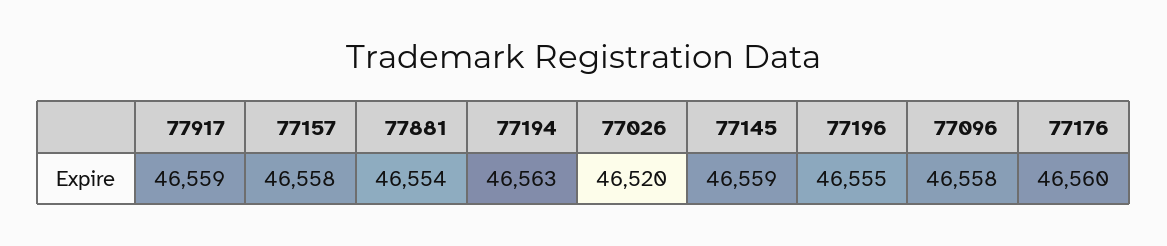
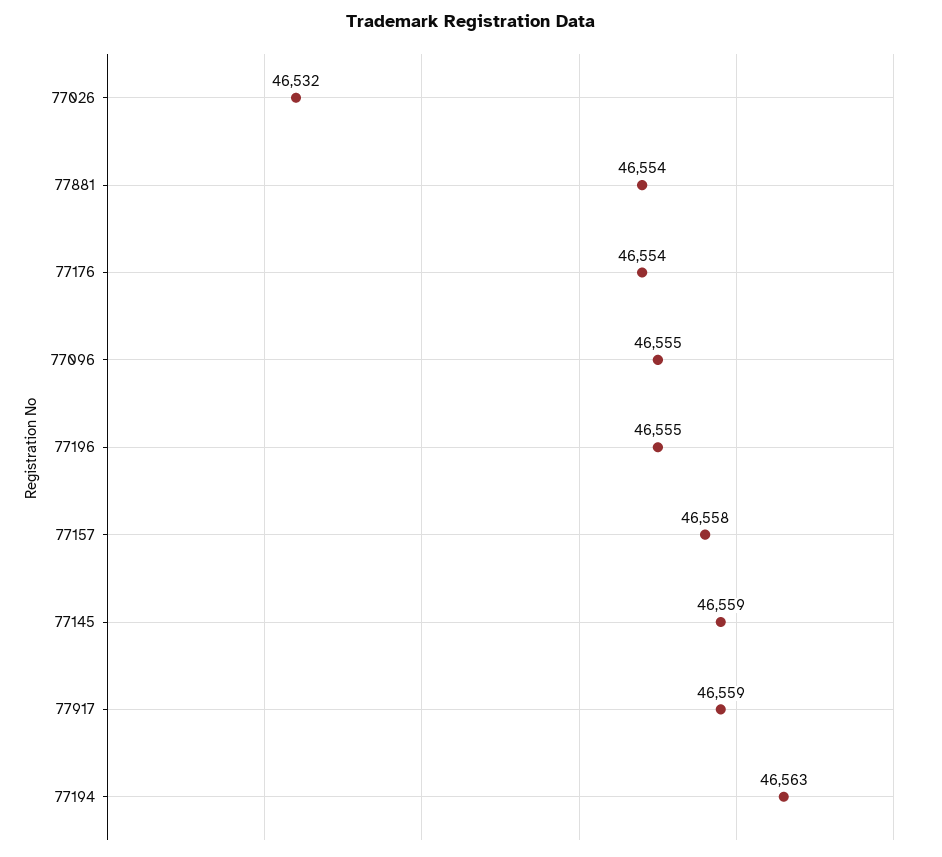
77026: 46520 -> 46532
77096: 46558 -> 46555
77176: 46560 -> 46554

